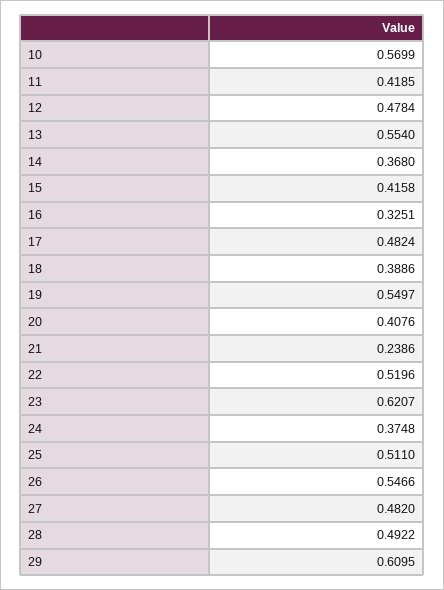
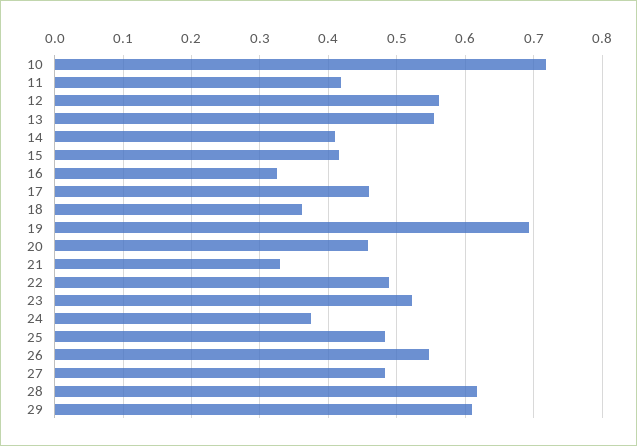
10: 0.5699 -> 0.72
12: 0.4784 -> 0.56
14: 0.368 -> 0.41
17: 0.4824 -> 0.46
18: 0.3886 -> 0.36
19: 0.5497 -> 0.69
20: 0.4076 -> 0.46
21: 0.2386 -> 0.33
22: 0.5196 -> 0.49
23: 0.6207 -> 0.52
25: 0.511 -> 0.48
28: 0.4922 -> 0.62

